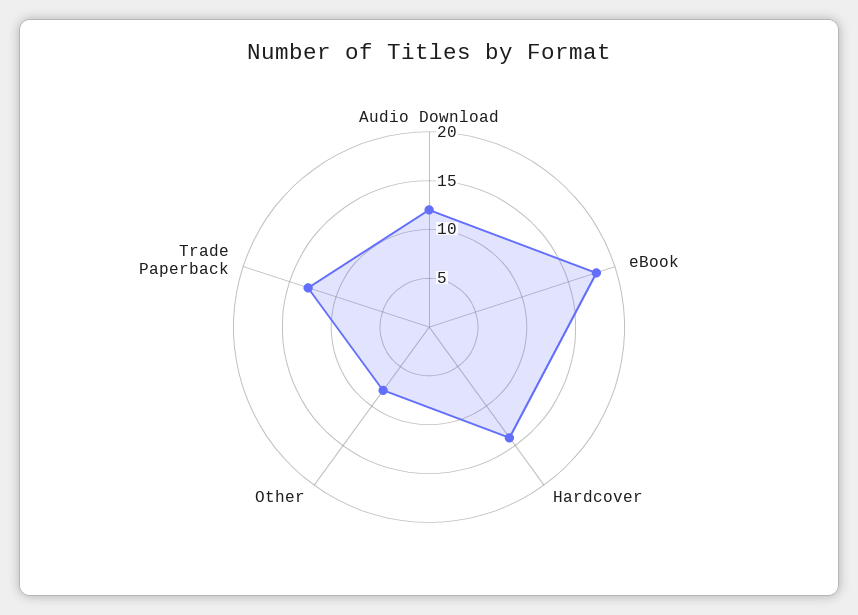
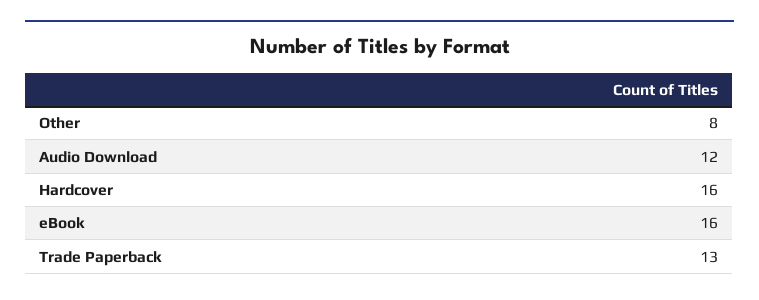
eBook: 18 -> 16
Hardcover: 14 -> 16

